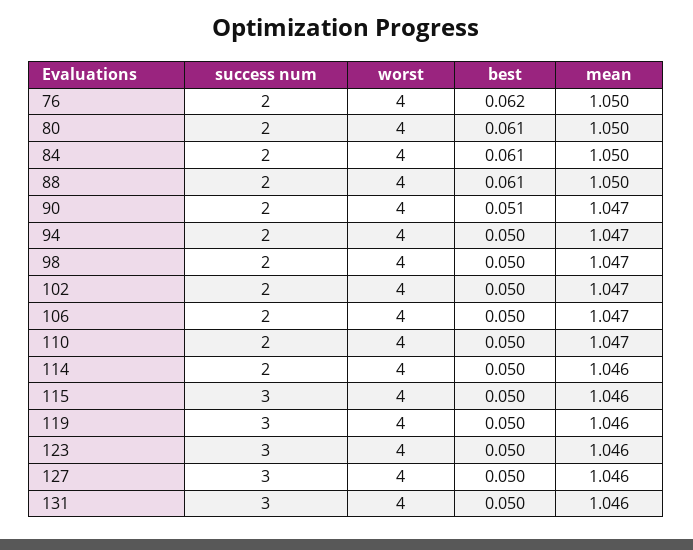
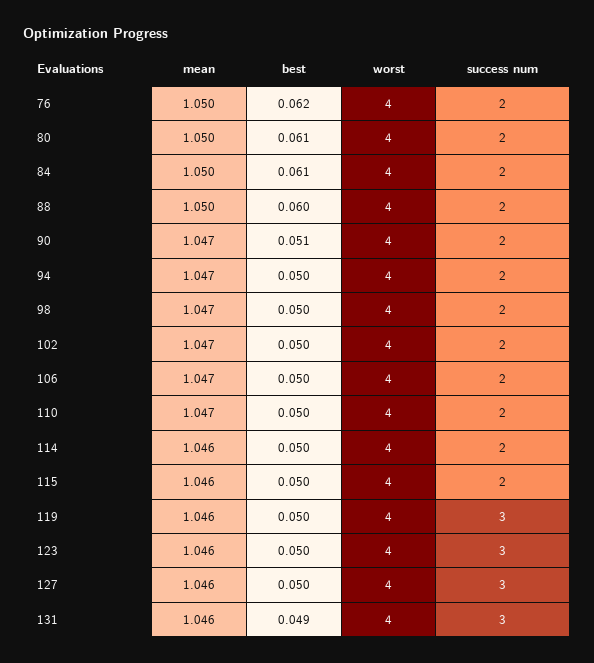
best, 88: 0.061 -> 0.06
success num, 115: 3 -> 2
best, 131: 0.05 -> 0.049

